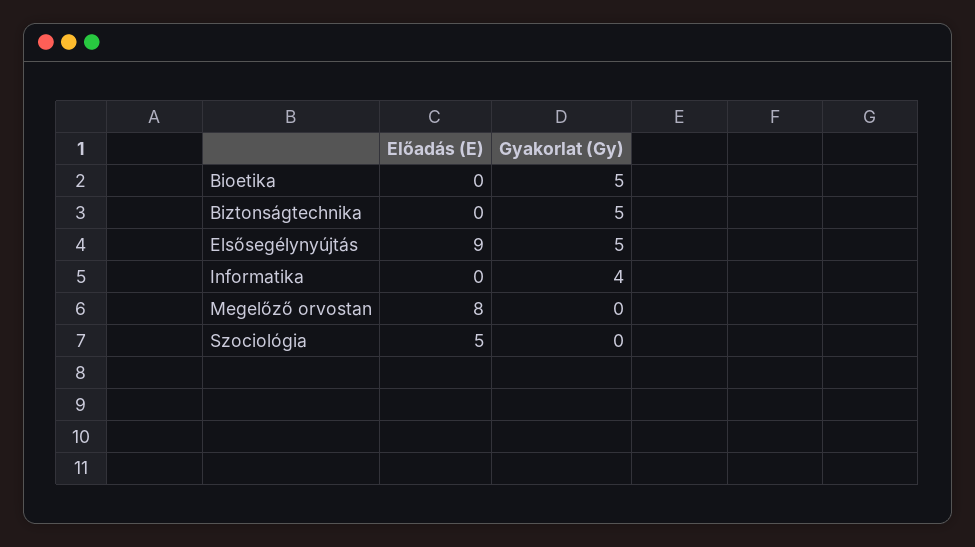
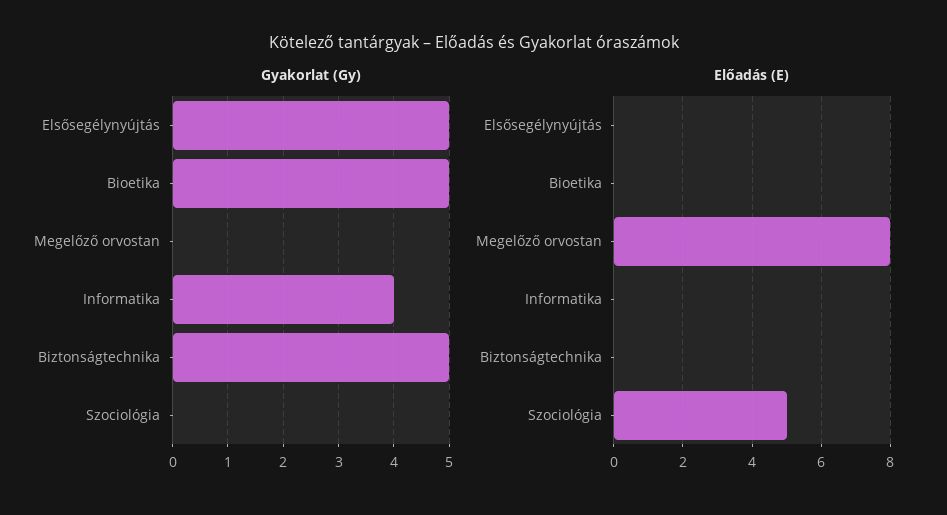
Előadás (E), Elsősegélynyújtás: 9 -> 0

